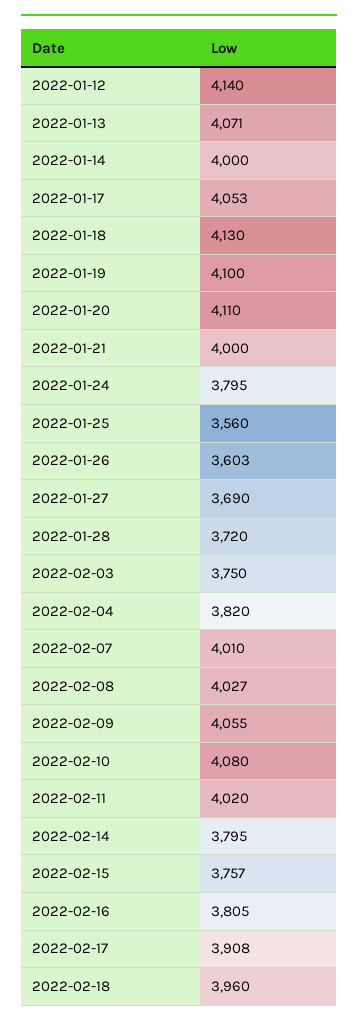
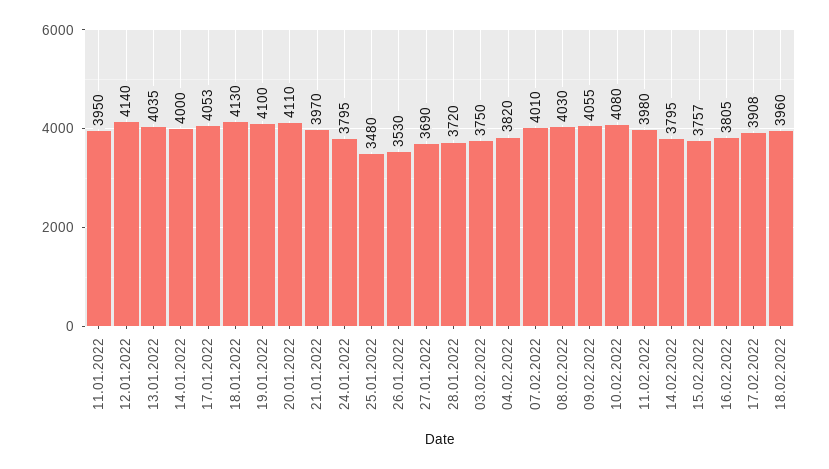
2022-01-13: 4071 -> 4035
2022-01-21: 4000 -> 3970
2022-01-25: 3560 -> 3480
2022-01-26: 3603 -> 3530
2022-02-08: 4027 -> 4030
2022-02-11: 4020 -> 3980
11.01.2022: none -> 3950

